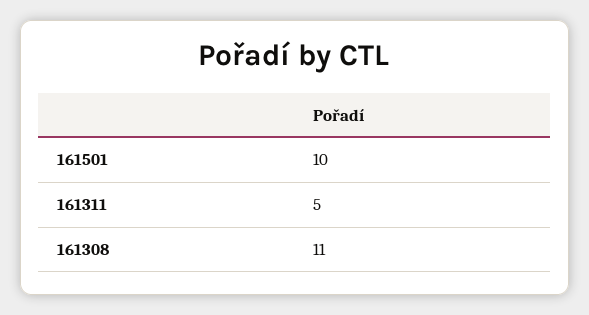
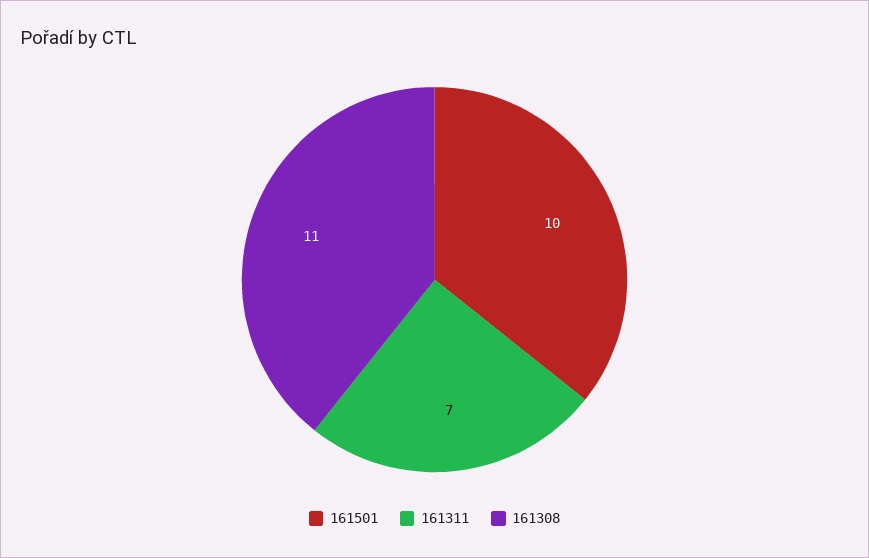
161311: 5 -> 7

